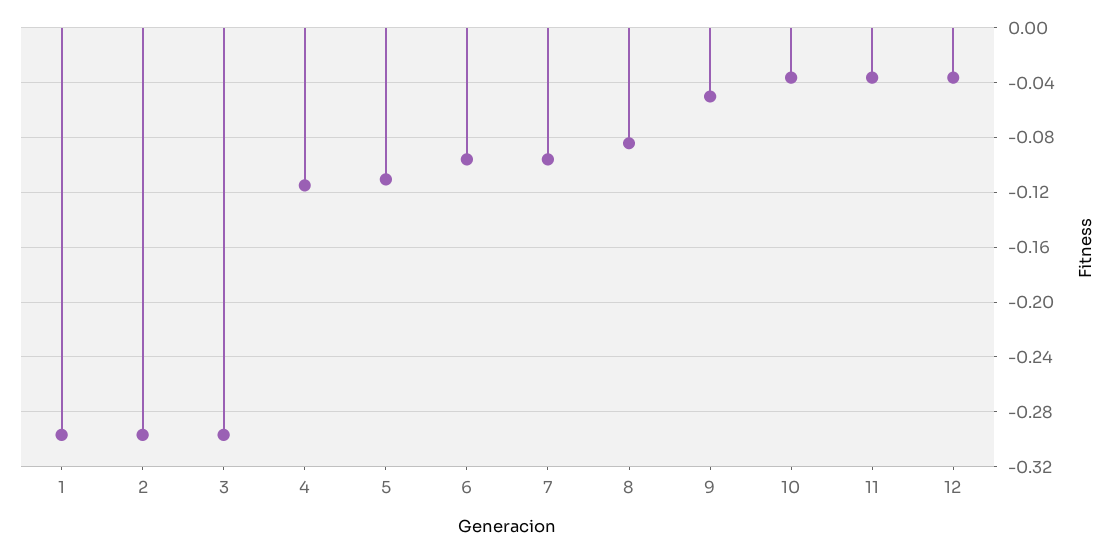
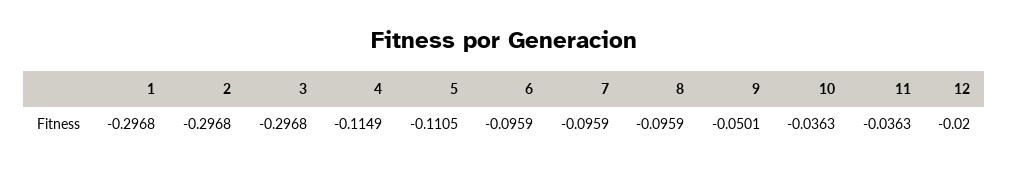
8: -0.085 -> -0.0959
12: -0.035 -> -0.02

